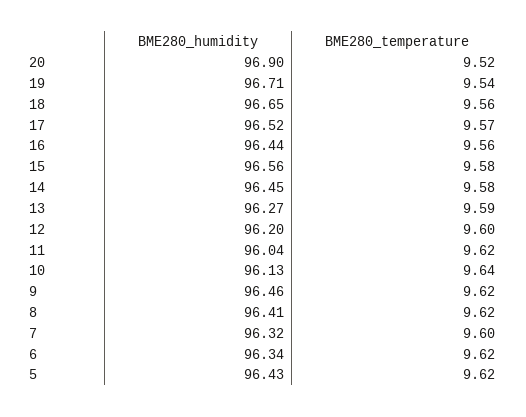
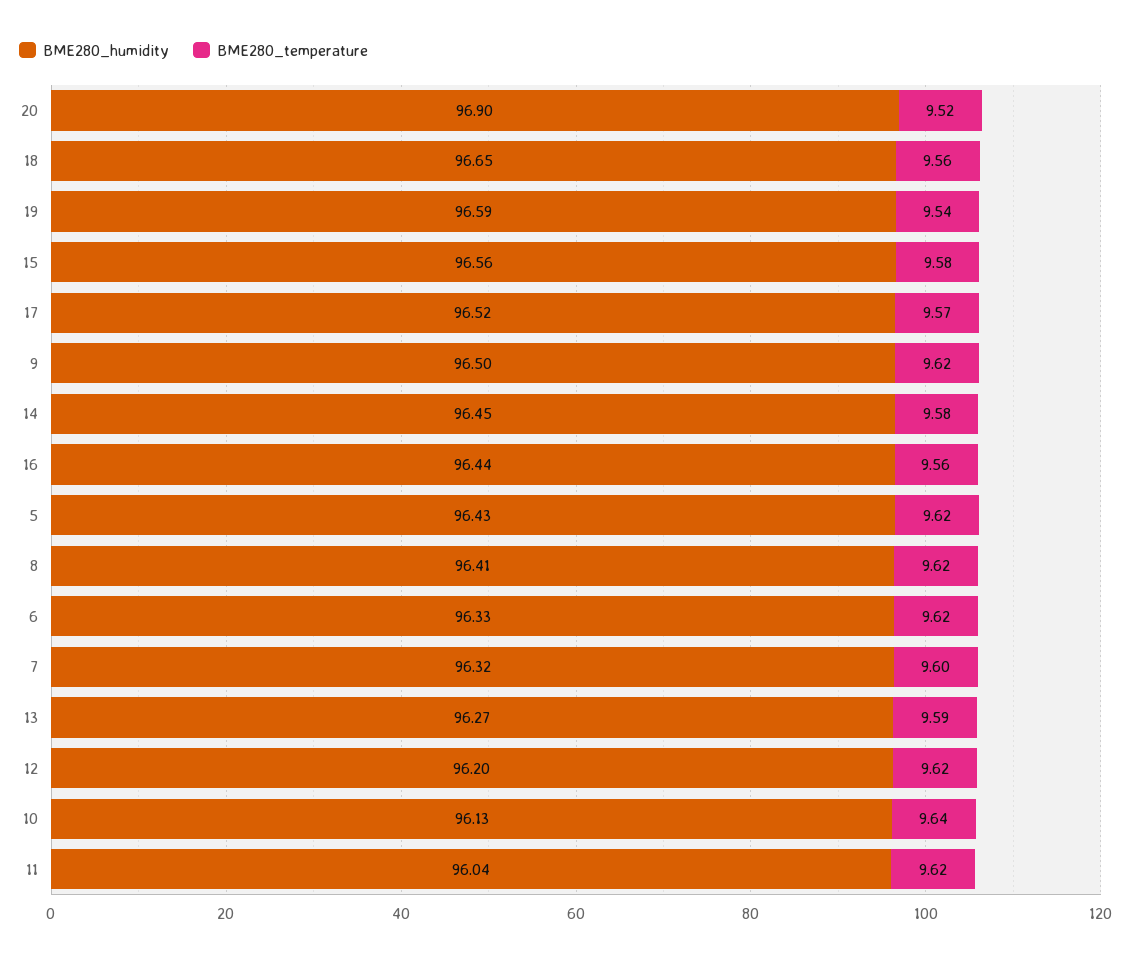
BME280_humidity, 19: 96.71 -> 96.59
BME280_temperature, 12: 9.6 -> 9.62
BME280_humidity, 9: 96.46 -> 96.5
BME280_humidity, 6: 96.34 -> 96.33

